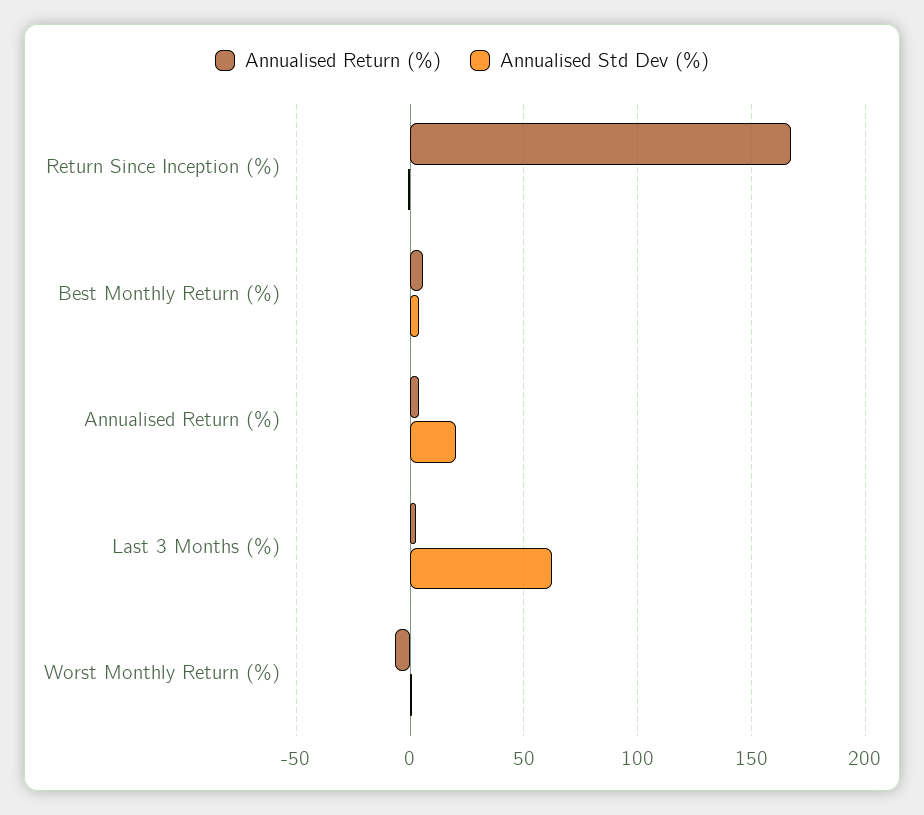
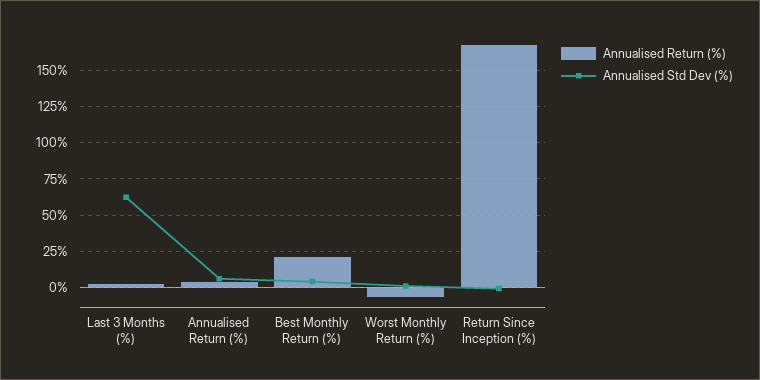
Annualised Return (%), Best Monthly Return (%): 5 -> 20
Annualised Std Dev (%), Annualised Return (%): 20 -> 5

